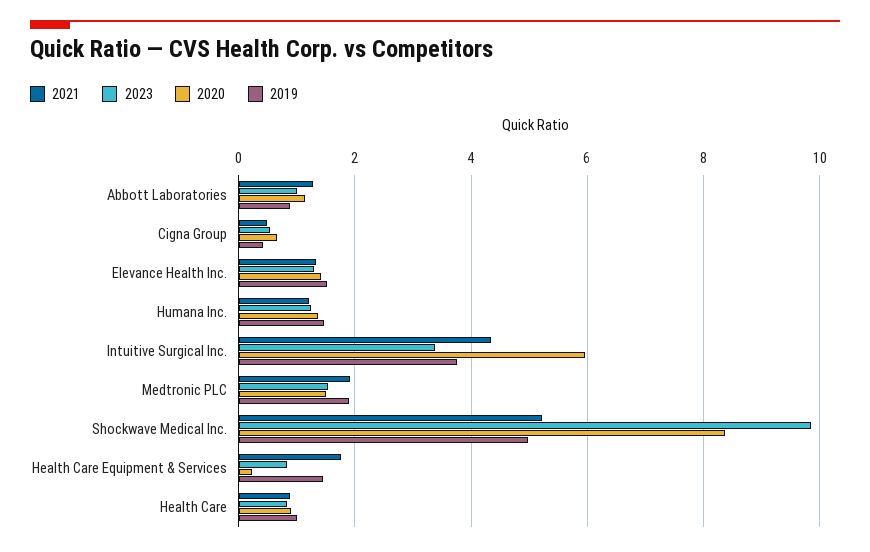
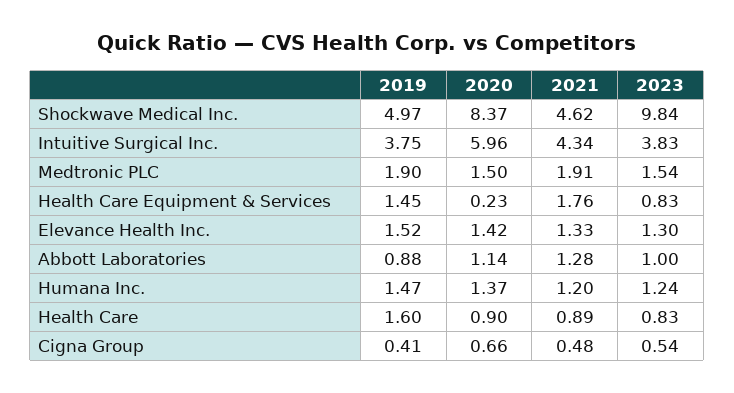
2023, Intuitive Surgical Inc.: 3.4 -> 3.83
2021, Shockwave Medical Inc.: 5.2 -> 4.62
2019, Health Care: 1 -> 1.6

